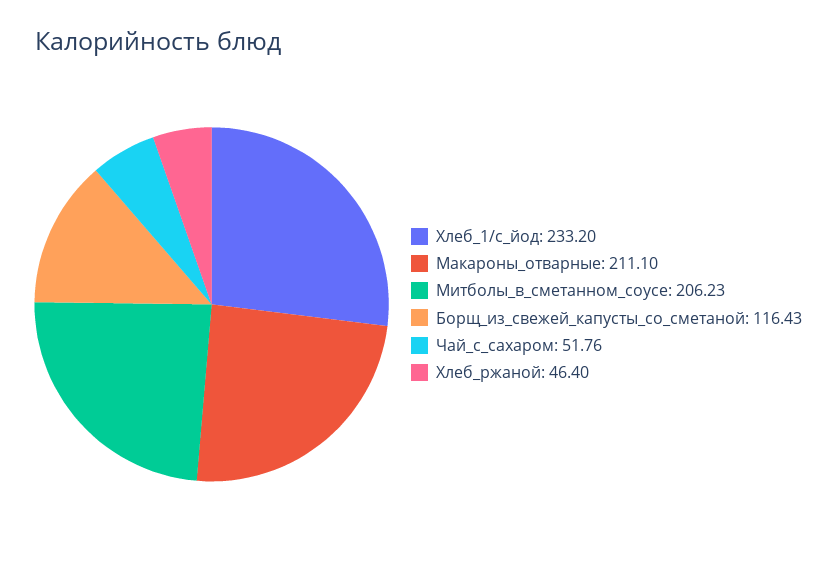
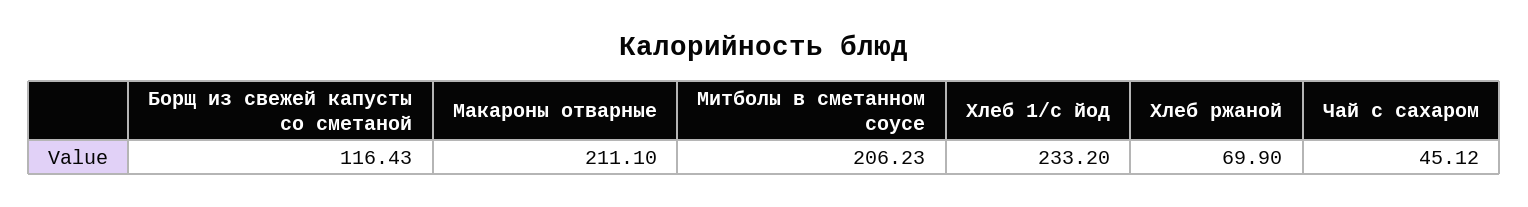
Чай_с_сахаром: 51.76 -> 45.12
Хлеб_ржаной: 46.4 -> 69.9

